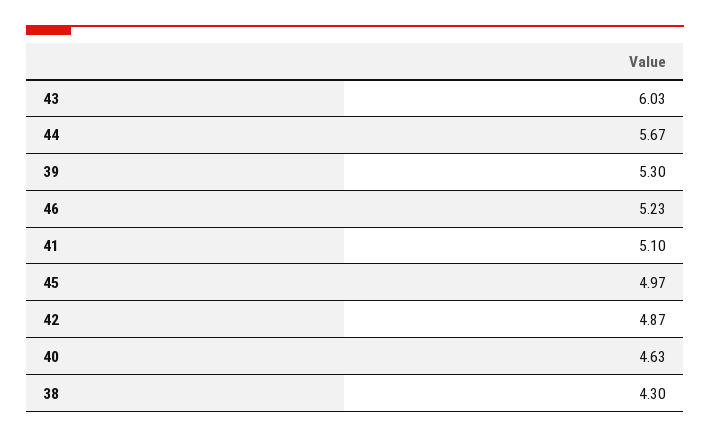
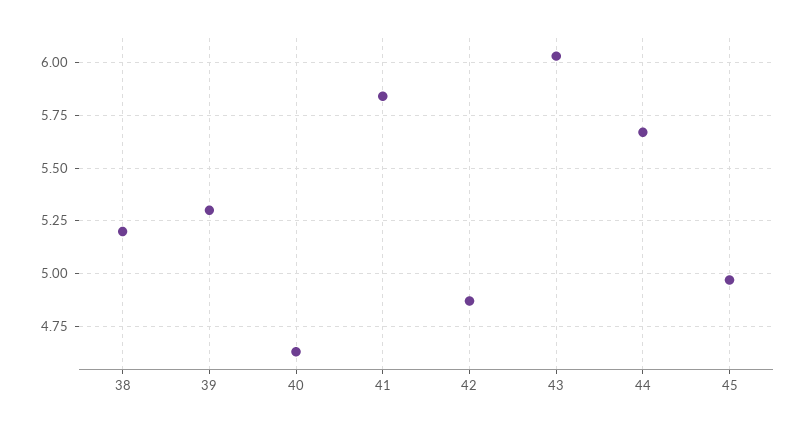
46: 5.23 -> none
41: 5.1 -> 5.85
38: 4.3 -> 5.2

